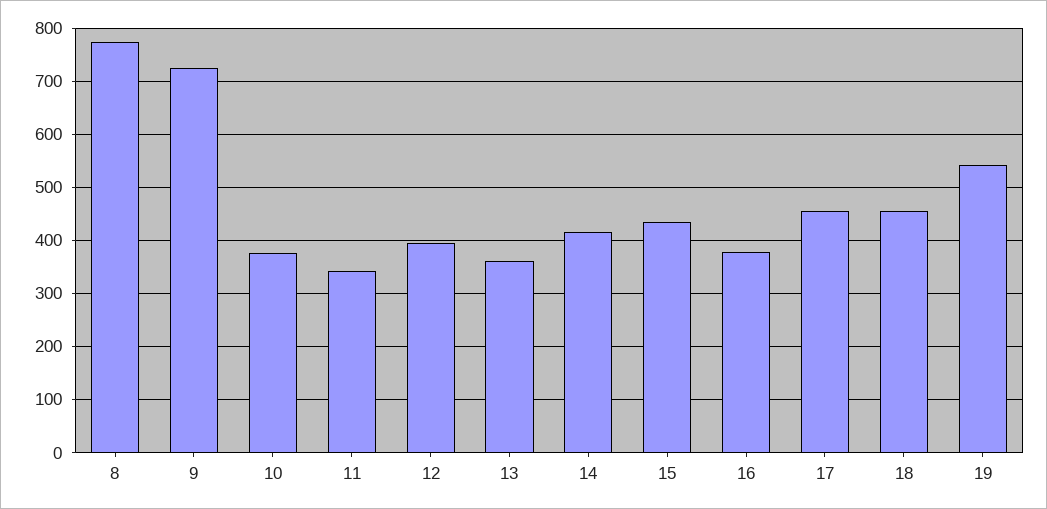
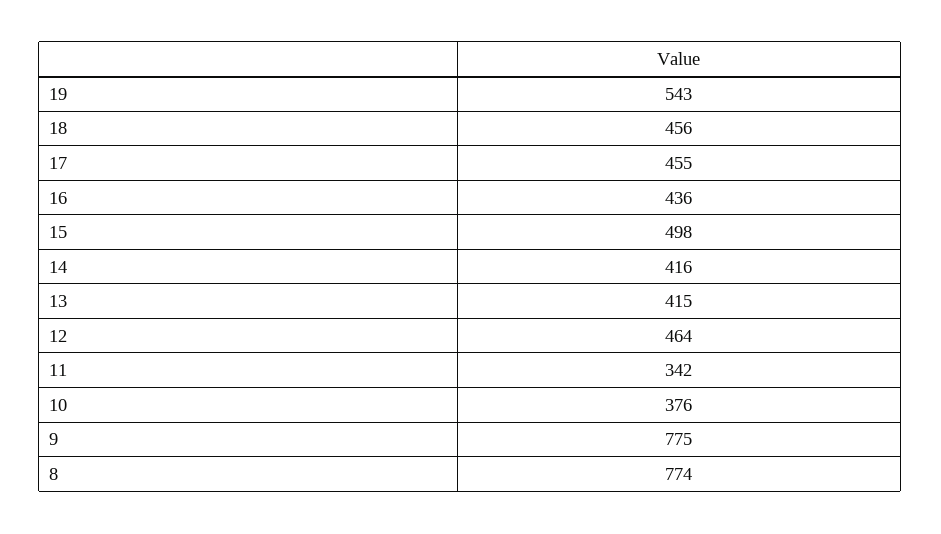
9: 720 -> 775
12: 400 -> 464
13: 360 -> 415
15: 440 -> 498
16: 380 -> 436

